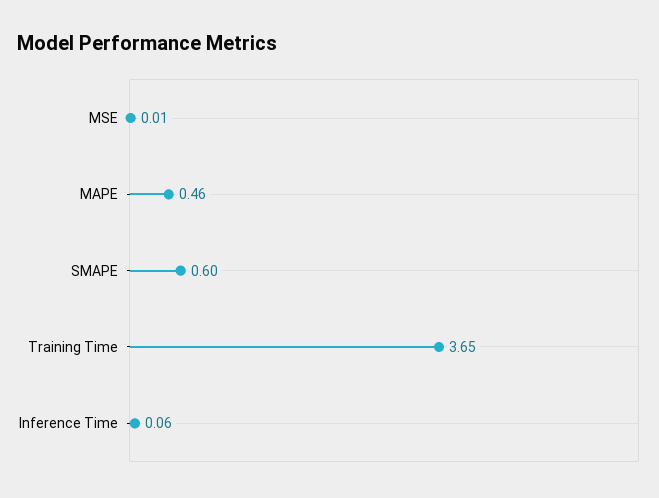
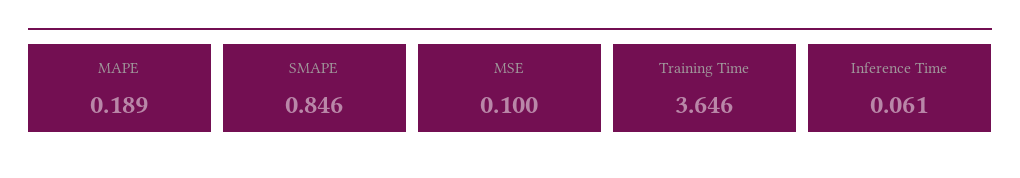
MSE: 0.01 -> 0.1
MAPE: 0.46 -> 0.189
SMAPE: 0.6 -> 0.846

